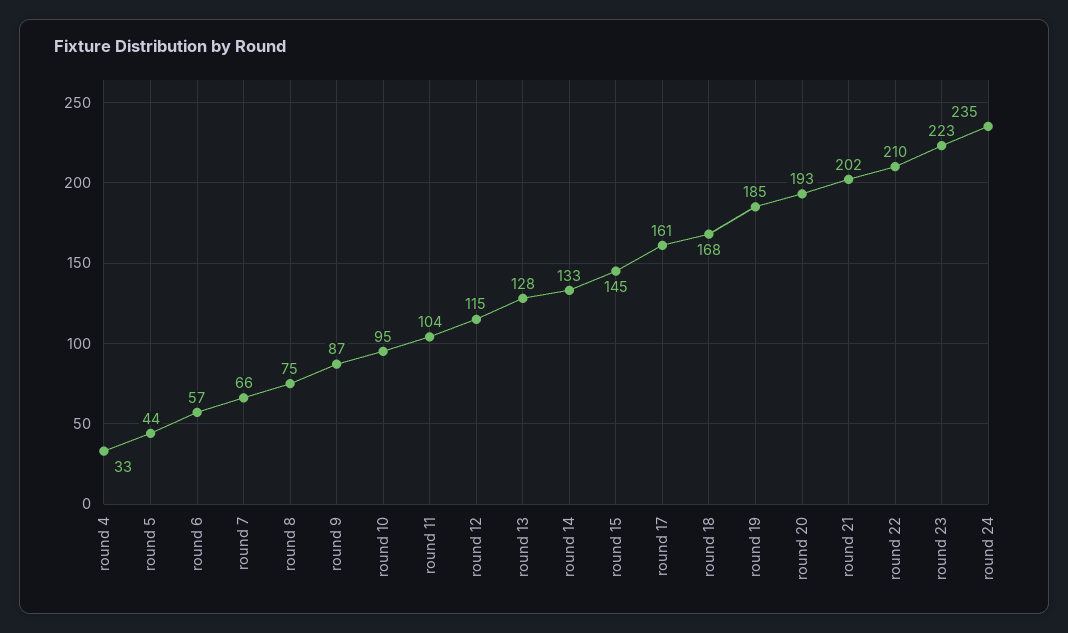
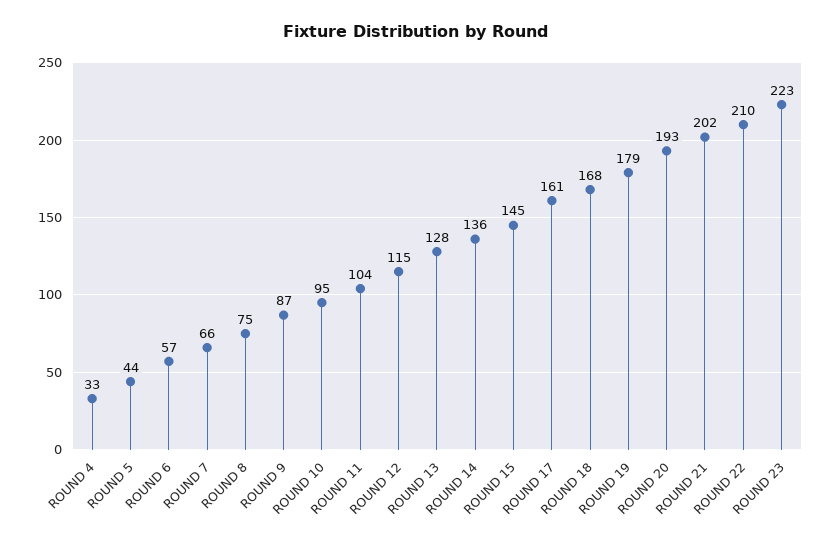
round 14: 133 -> 136
round 19: 185 -> 179
round 24: 235 -> none

